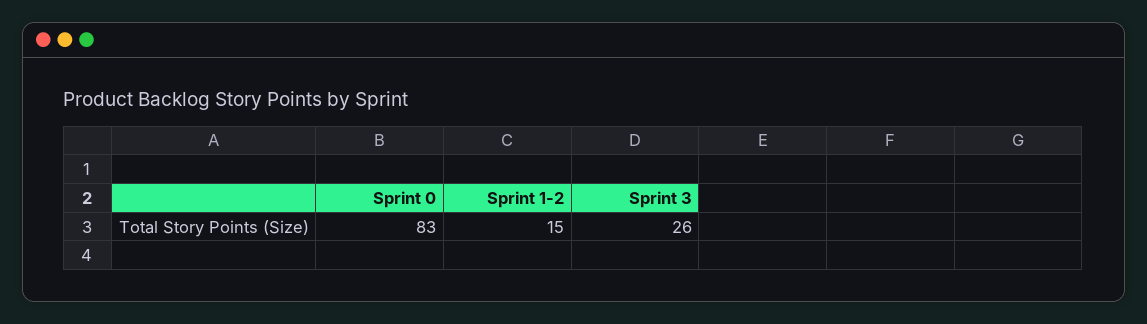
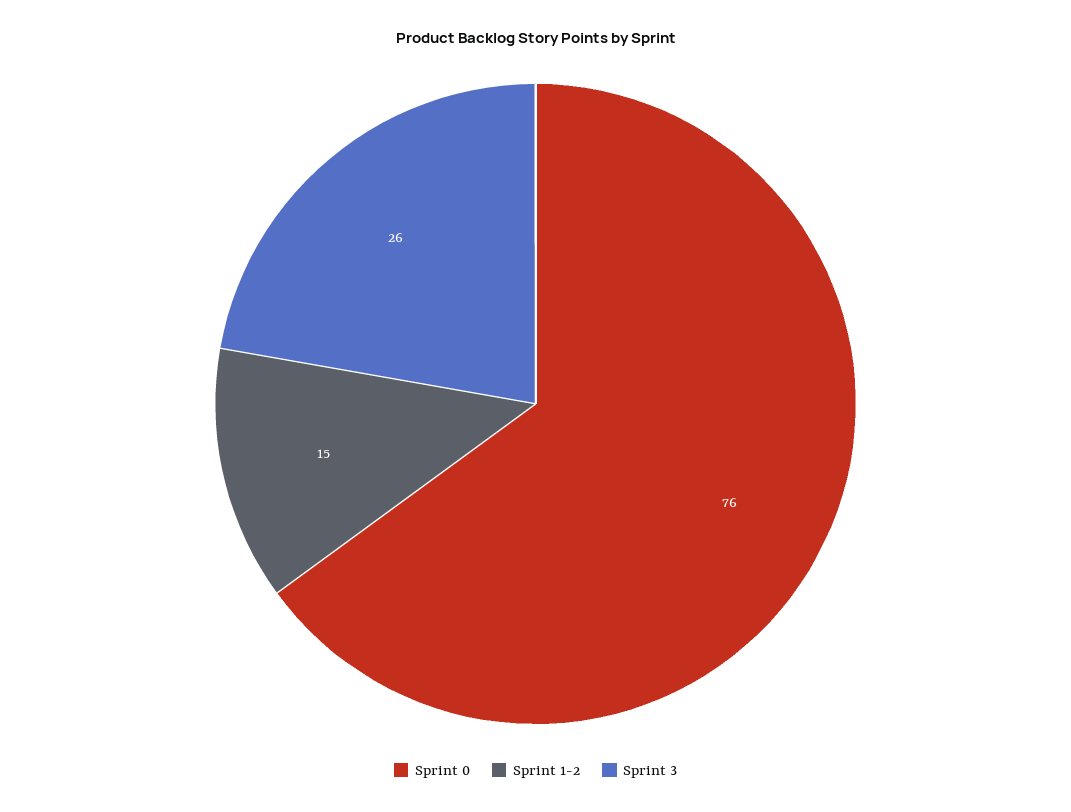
Sprint 0: 83 -> 76

